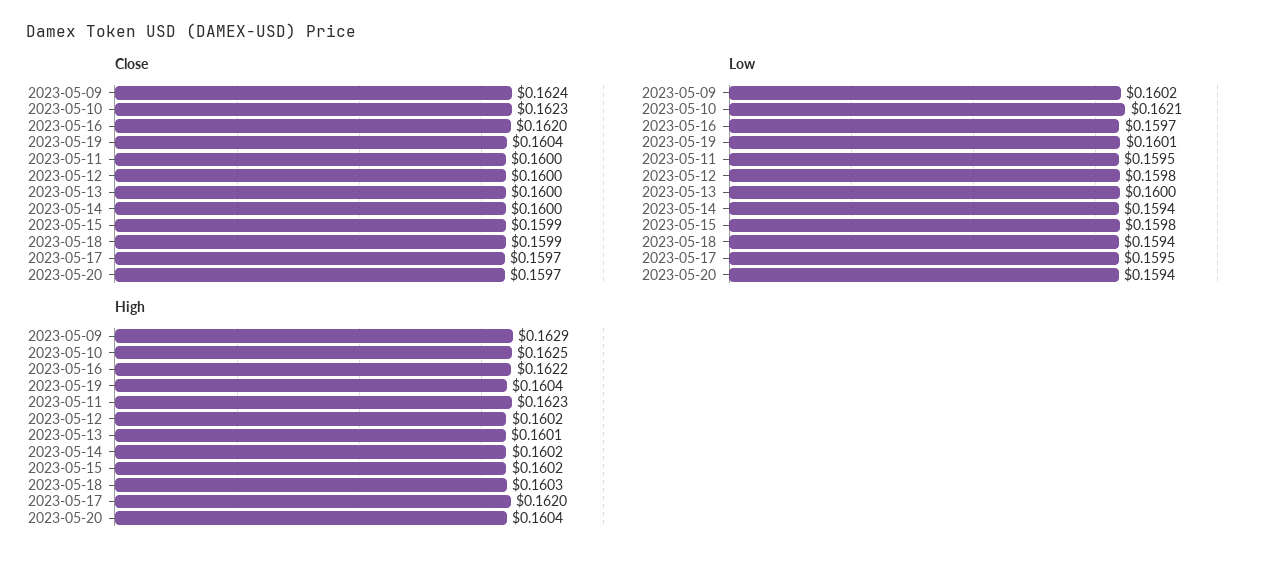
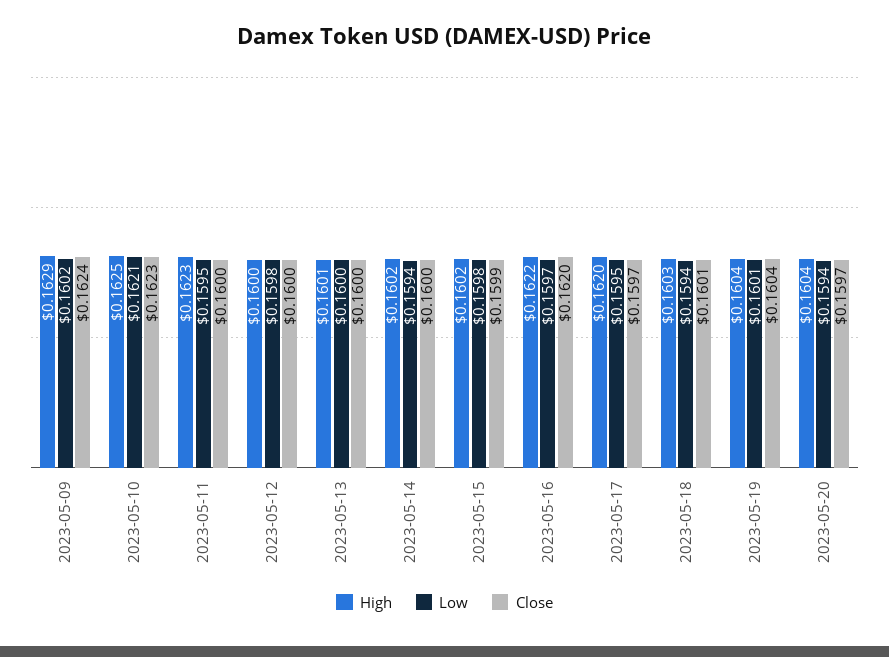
Close, 2023-05-18: 0.1599 -> 0.1601
High, 2023-05-12: 0.1602 -> 0.16

